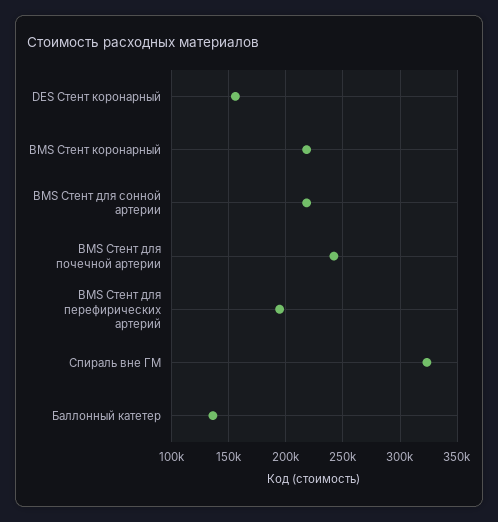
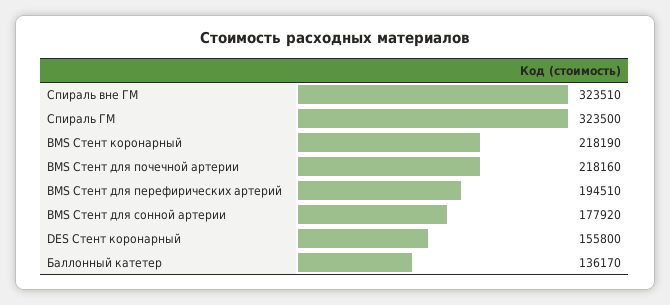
BMS Стент для сонной артерии: 220000 -> 177920
BMS Стент для почечной артерии: 240000 -> 218160
Спираль ГМ: none -> 323500

